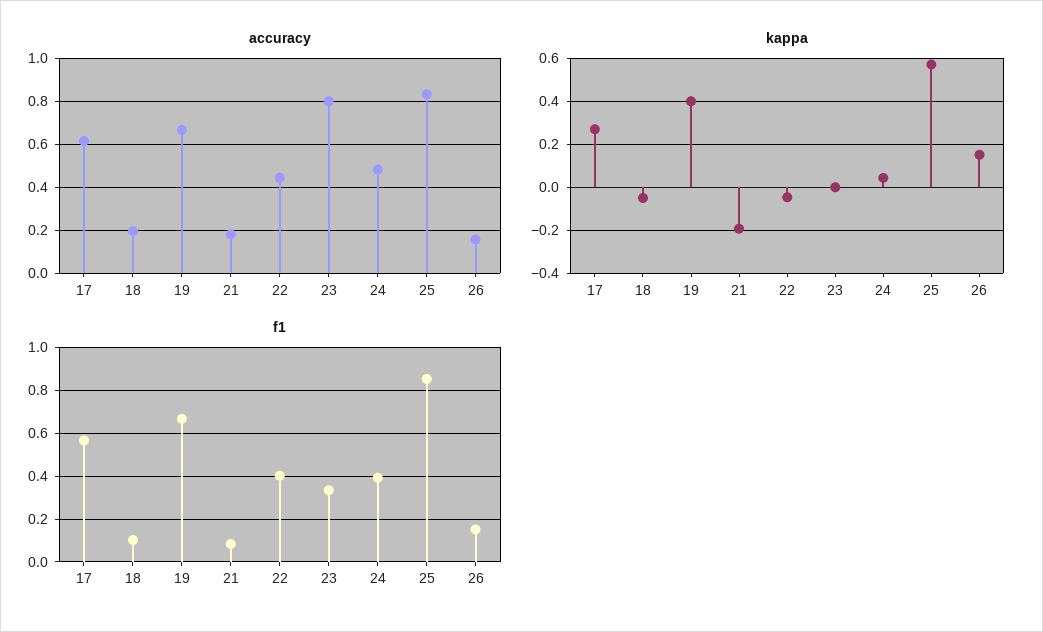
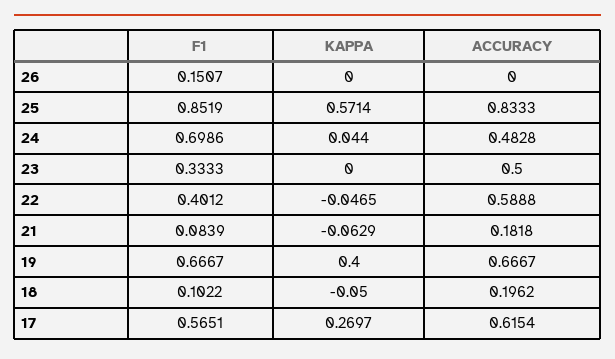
accuracy, 22: 0.45 -> 0.5888
accuracy, 23: 0.8 -> 0.5
accuracy, 26: 0.15 -> 0
kappa, 21: -0.2 -> -0.0629
kappa, 26: 0.15 -> 0
f1, 24: 0.4 -> 0.6986

